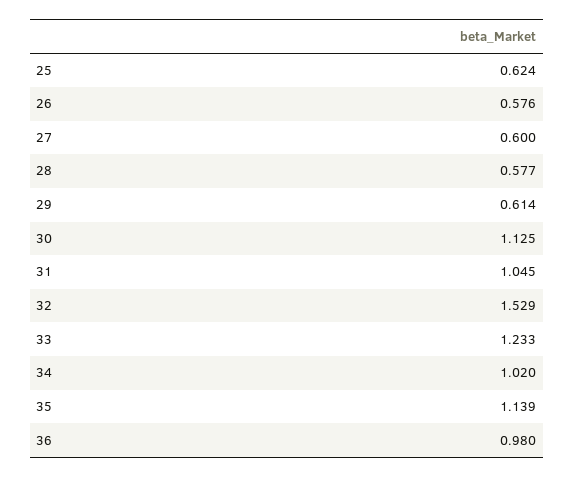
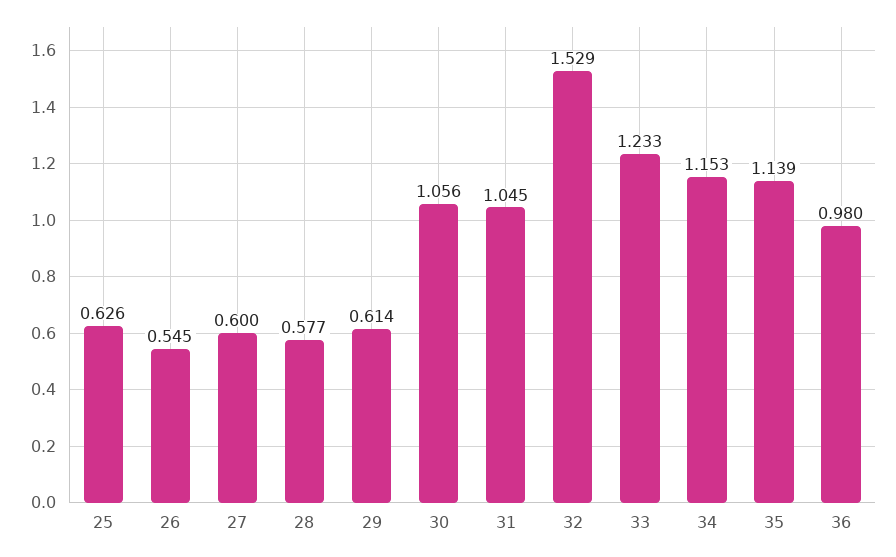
25: 0.624 -> 0.626
26: 0.576 -> 0.545
30: 1.125 -> 1.056
34: 1.02 -> 1.153

